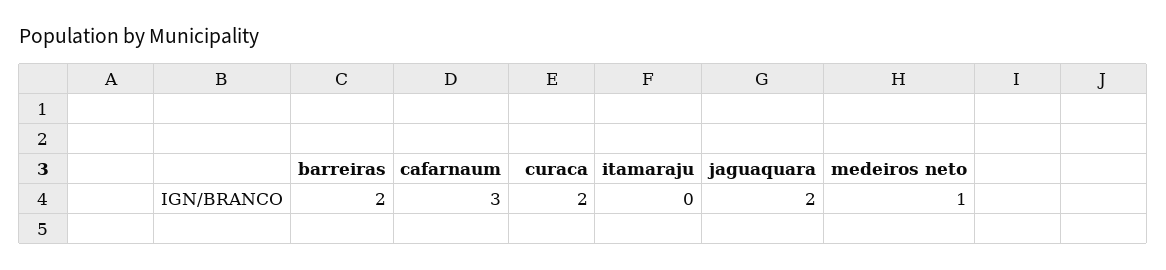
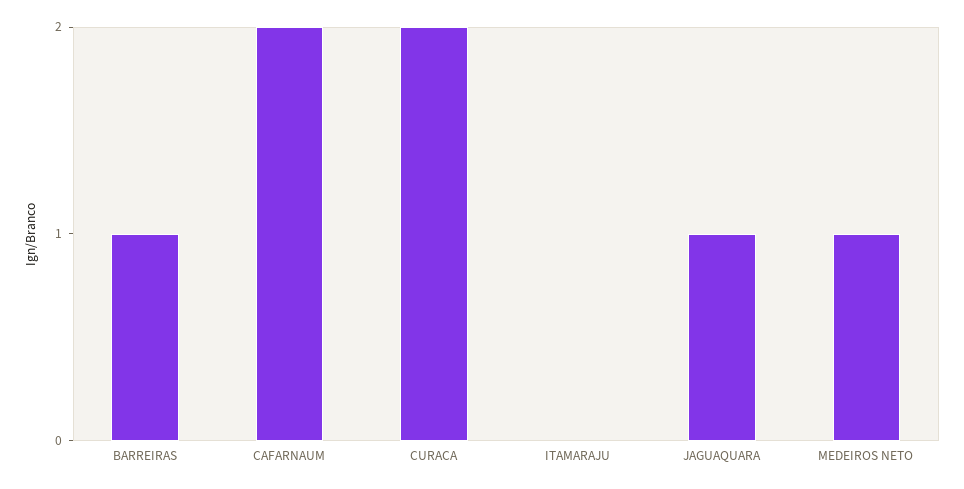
barreiras: 2 -> 1
cafarnaum: 3 -> 2
jaguaquara: 2 -> 1

